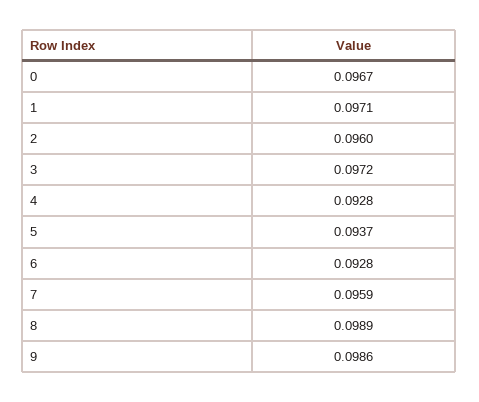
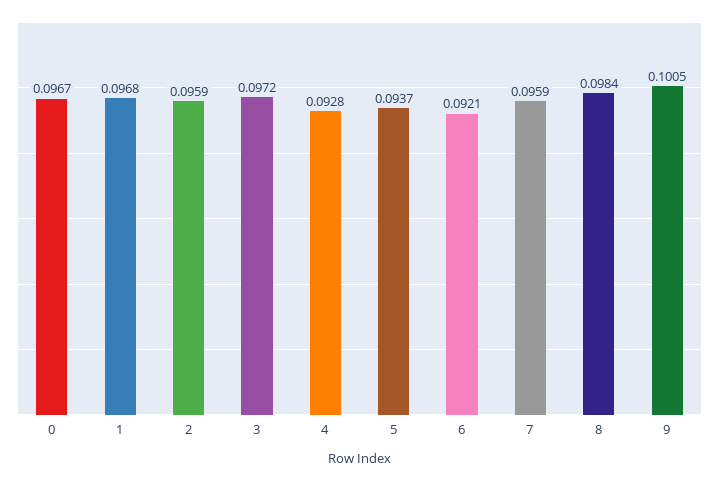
1: 0.0971 -> 0.0968
2: 0.096 -> 0.0959
6: 0.0928 -> 0.0921
8: 0.0989 -> 0.0984
9: 0.0986 -> 0.1005

